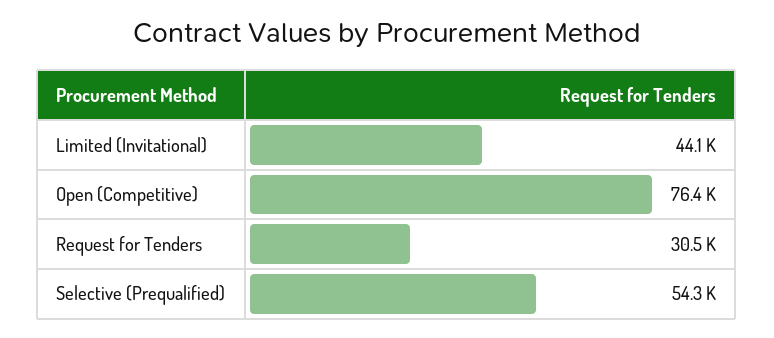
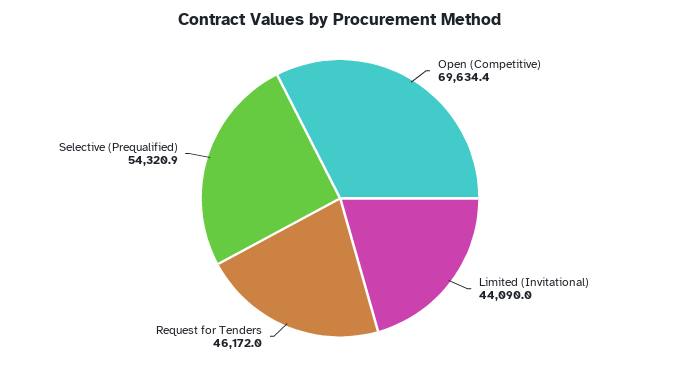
Open (Competitive): 76400 -> 69634.4
Request for Tenders: 30500 -> 46172

